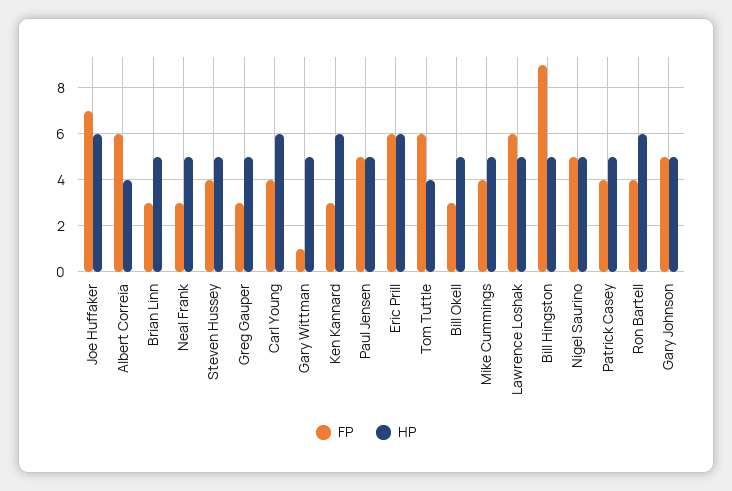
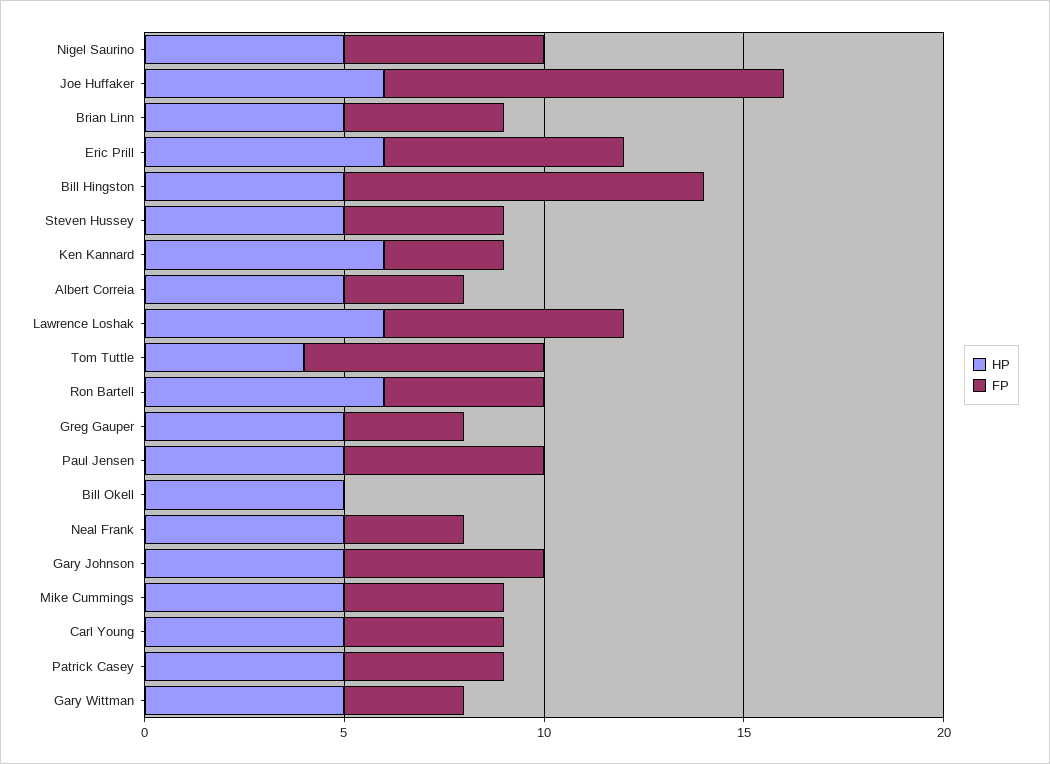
FP, Joe Huffaker: 7 -> 10
FP, Albert Correia: 6 -> 3
HP, Albert Correia: 4 -> 5
FP, Brian Linn: 3 -> 4
HP, Carl Young: 6 -> 5
FP, Gary Wittman: 1 -> 3
FP, Bill Okell: 3 -> 0
HP, Lawrence Loshak: 5 -> 6

